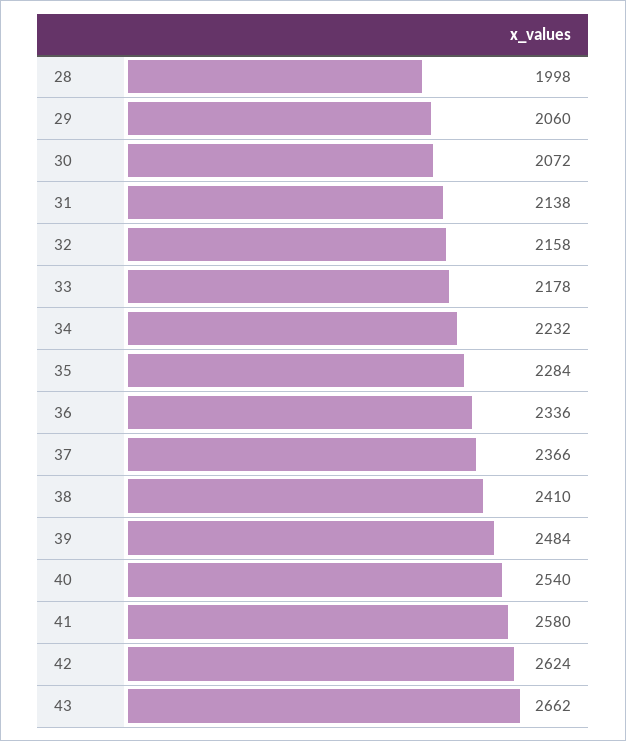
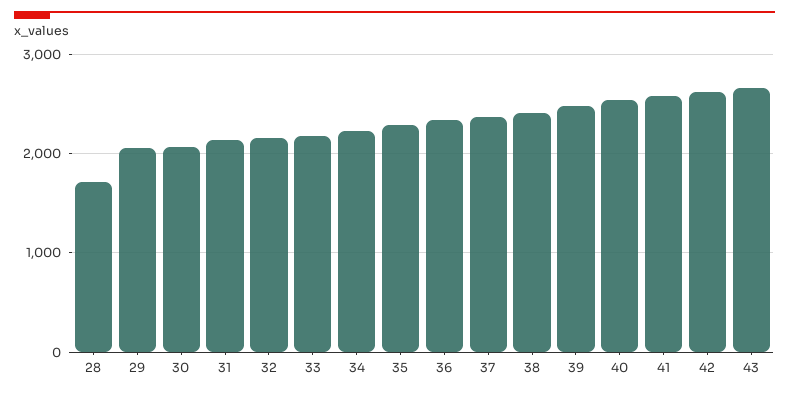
28: 1998 -> 1700

